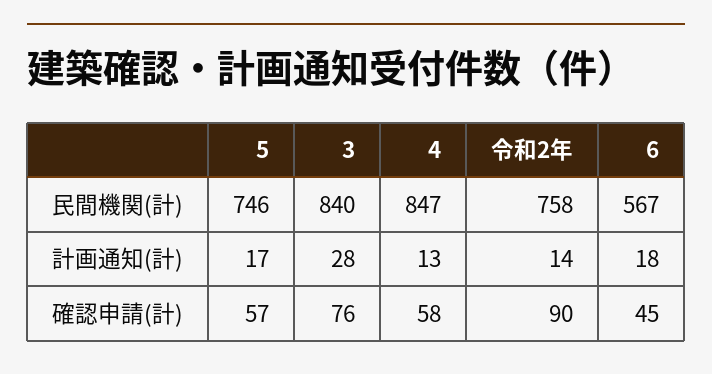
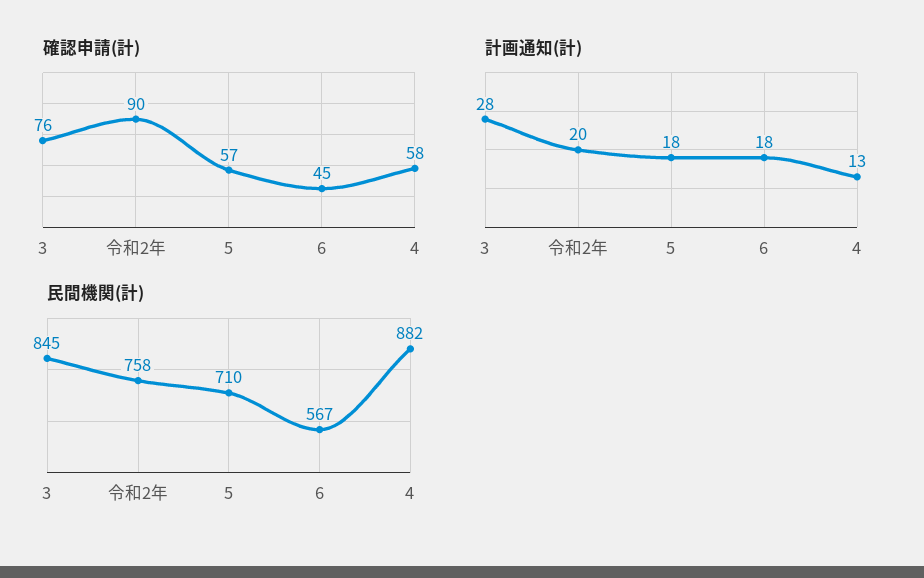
民間機関(計), 5: 746 -> 710
民間機関(計), 3: 840 -> 845
民間機関(計), 4: 847 -> 882
計画通知(計), 5: 17 -> 18
計画通知(計), 令和2年: 14 -> 20

